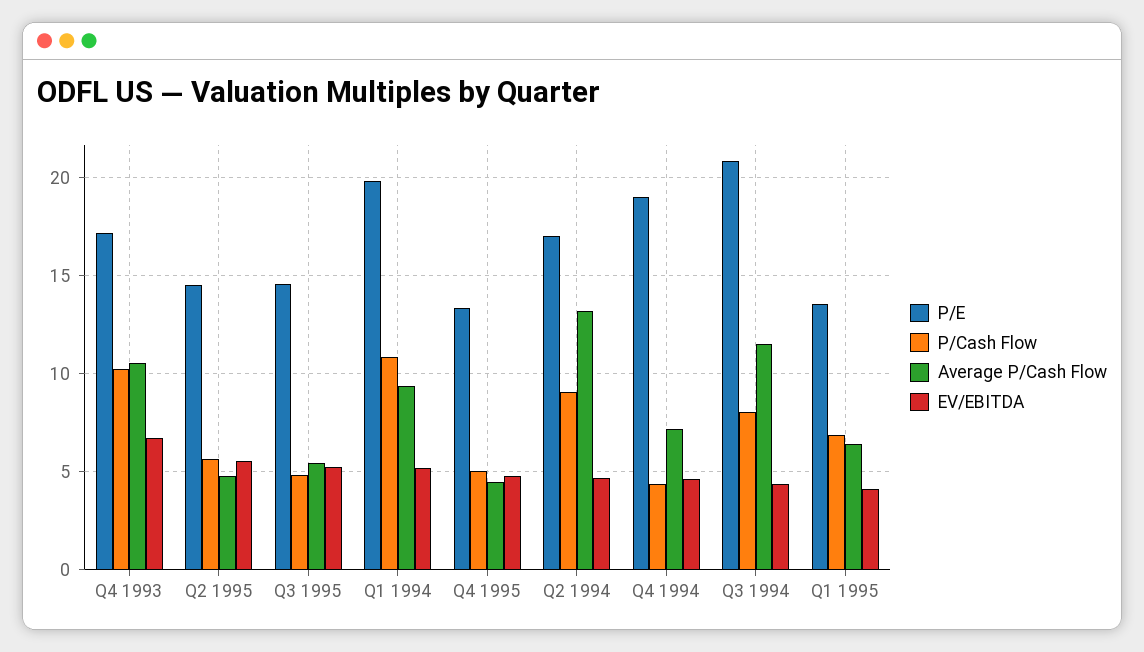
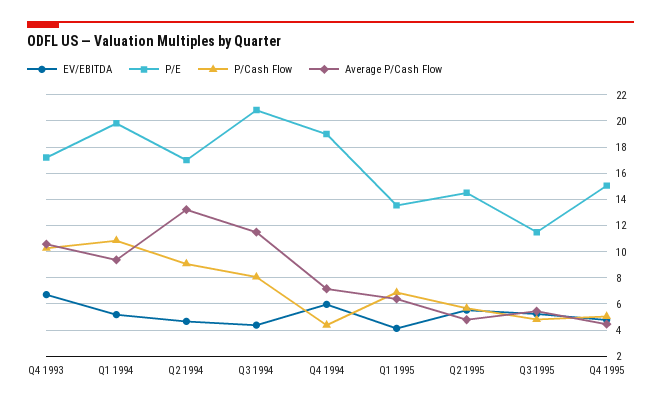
P/E, Q3 1995: 14.5 -> 11.5
P/E, Q4 1995: 13.5 -> 15
EV/EBITDA, Q4 1994: 4.5 -> 6

